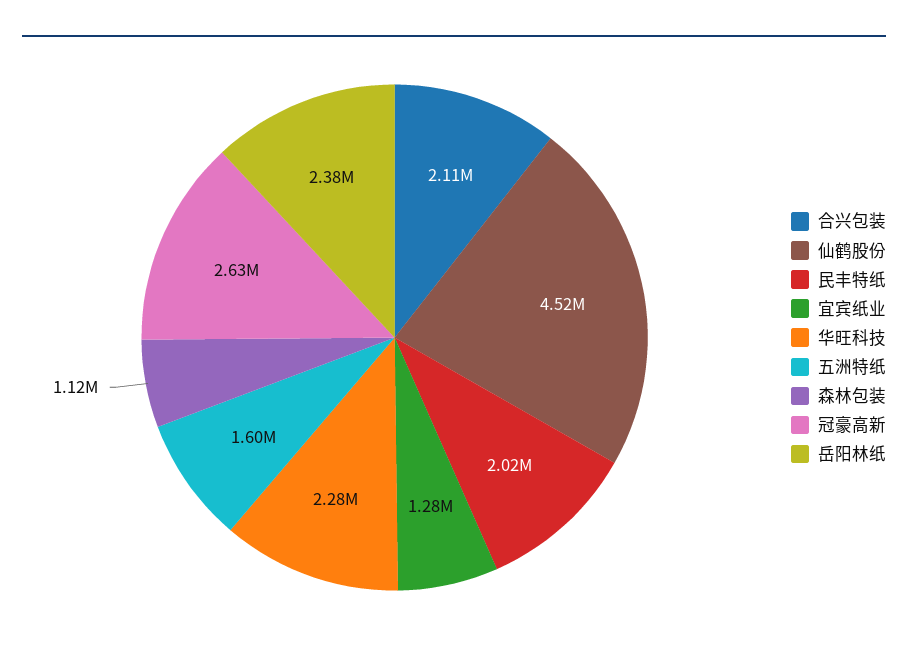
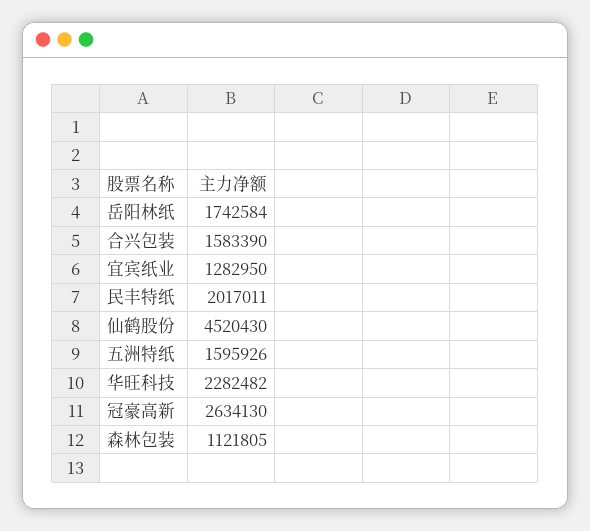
合兴包装: 2110000 -> 1583390
岳阳林纸: 2380000 -> 1742584

